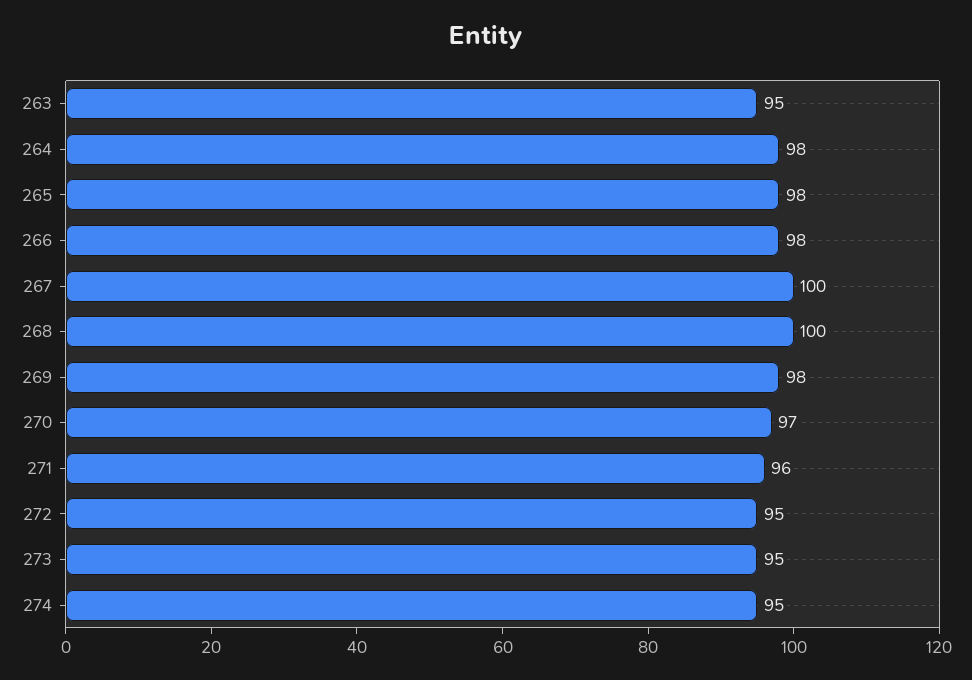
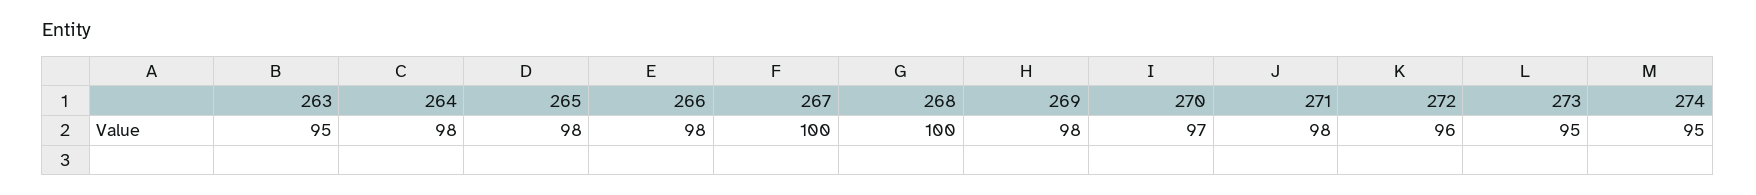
271: 96 -> 98
272: 95 -> 96

